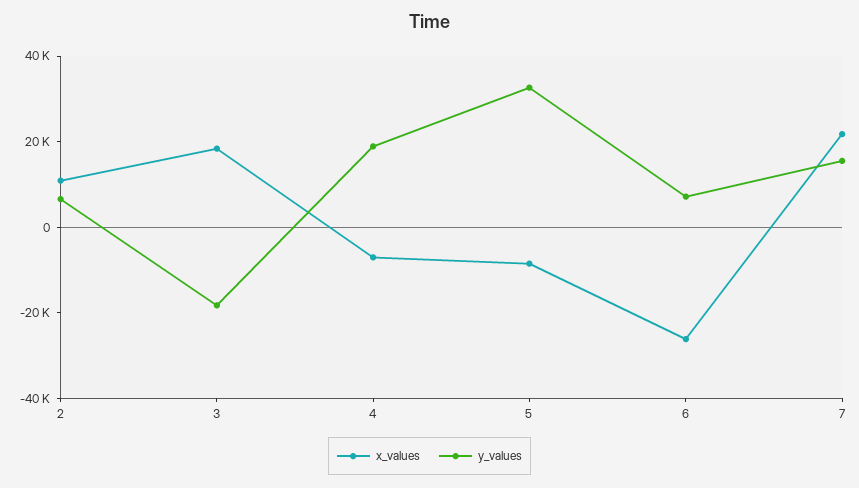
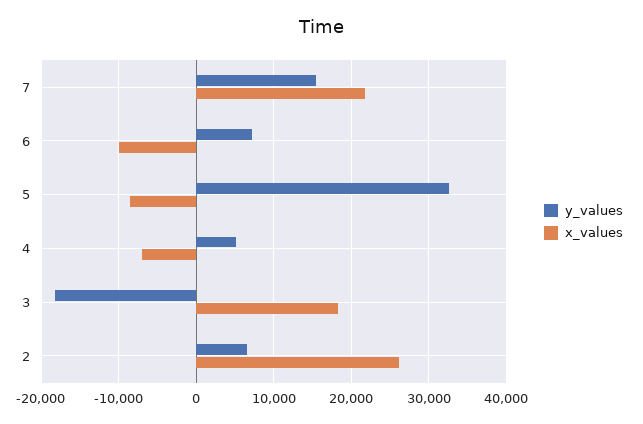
x_values, 2: 10000 -> 26000
y_values, 4: 20000 -> 5000
x_values, 6: -25000 -> -10000

